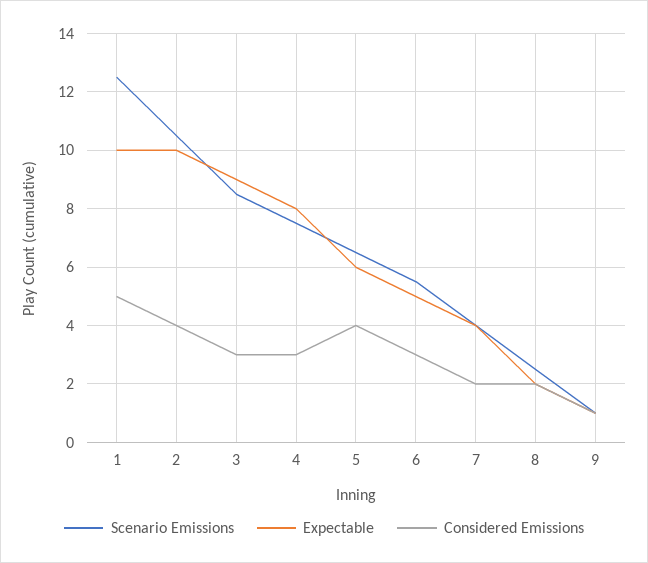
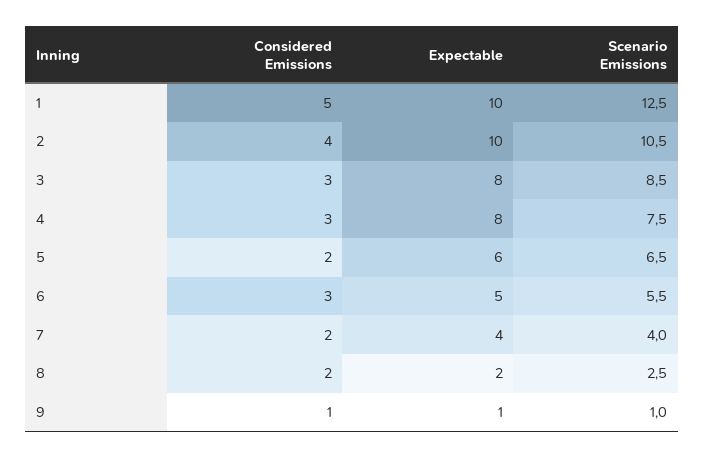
Expectable, 3: 9 -> 8
Considered Emissions, 5: 4 -> 2

